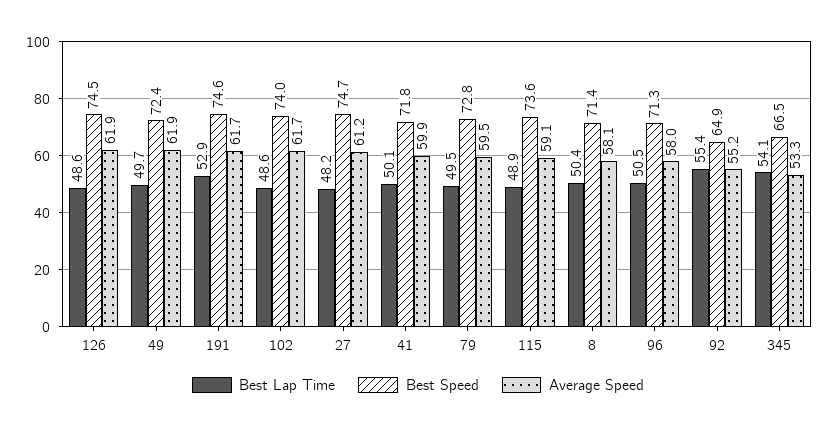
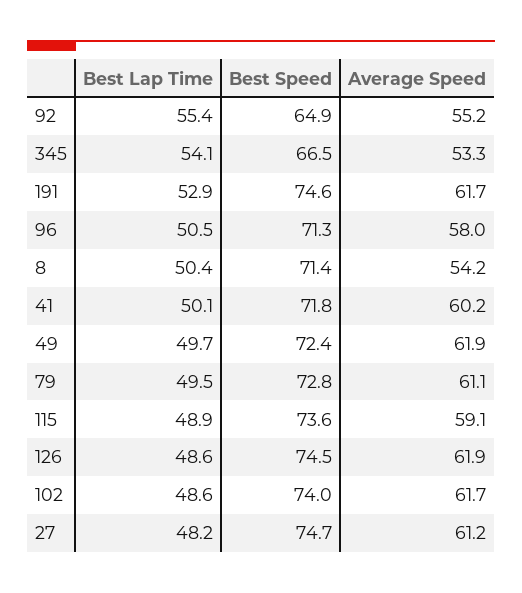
Average Speed, 41: 59.9 -> 60.2
Average Speed, 79: 59.5 -> 61.1
Average Speed, 8: 58.1 -> 54.2

